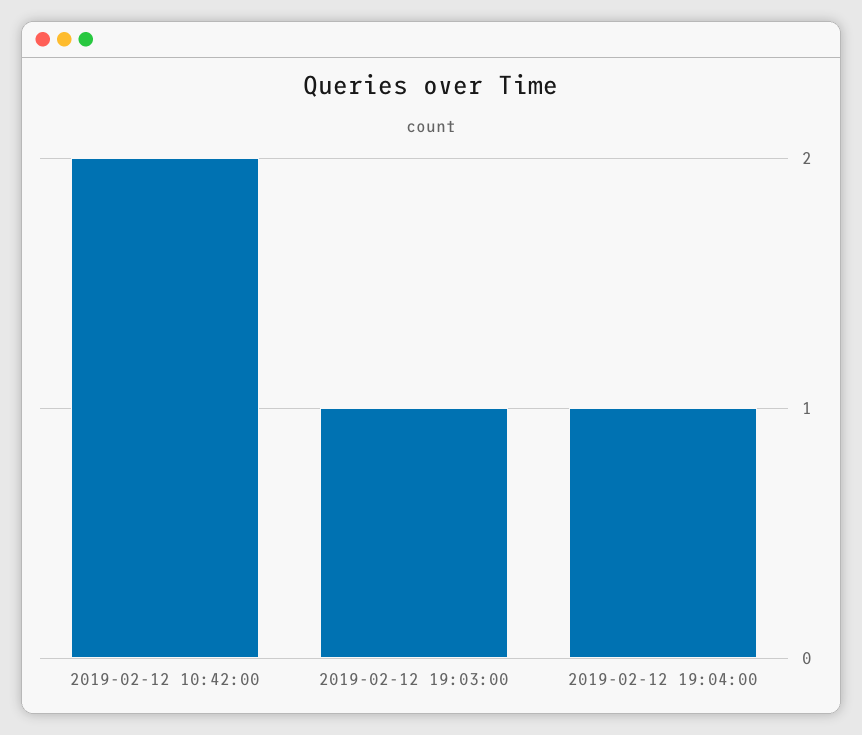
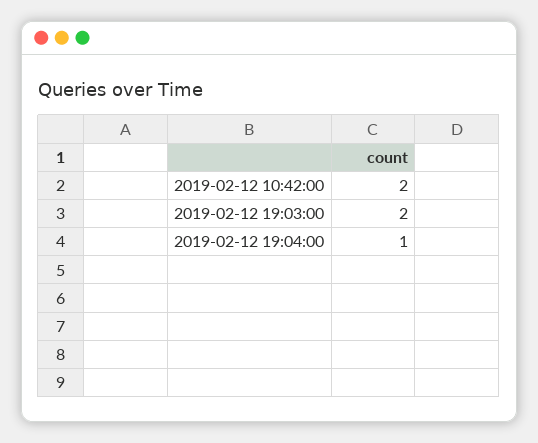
2019-02-12 19:03:00: 1 -> 2

